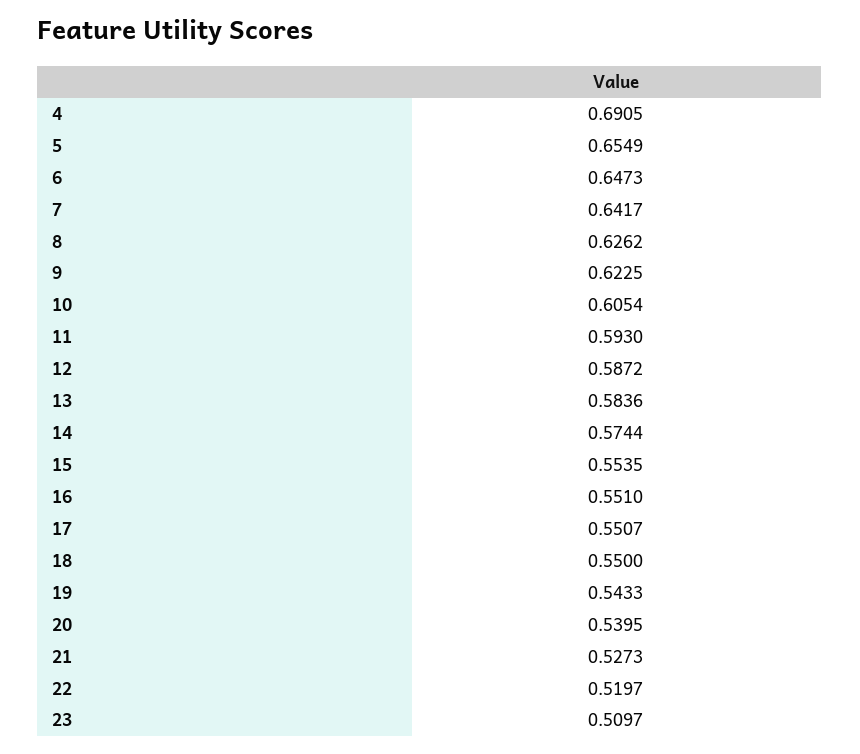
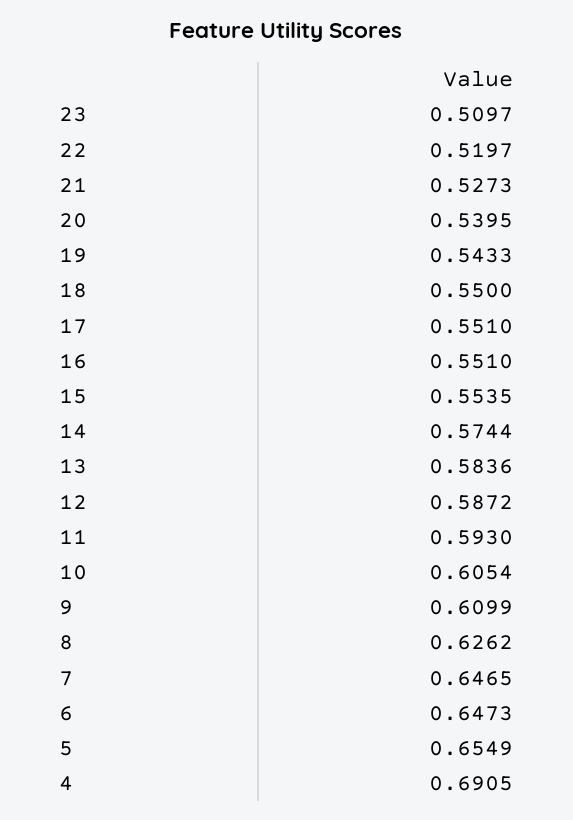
7: 0.6417 -> 0.6465
9: 0.6225 -> 0.6099
17: 0.5507 -> 0.551

